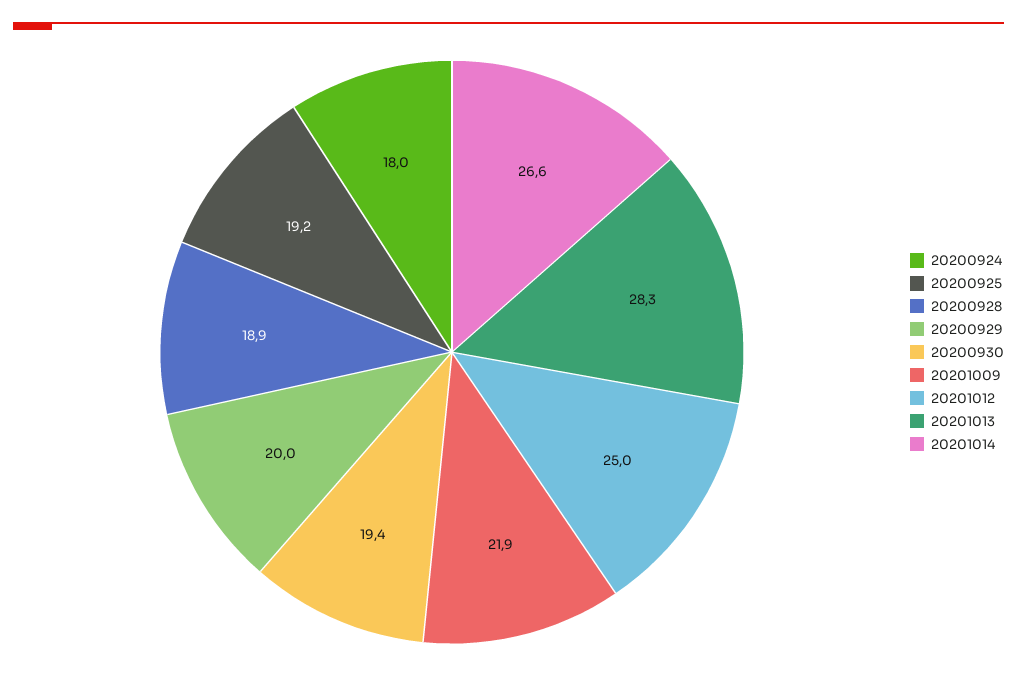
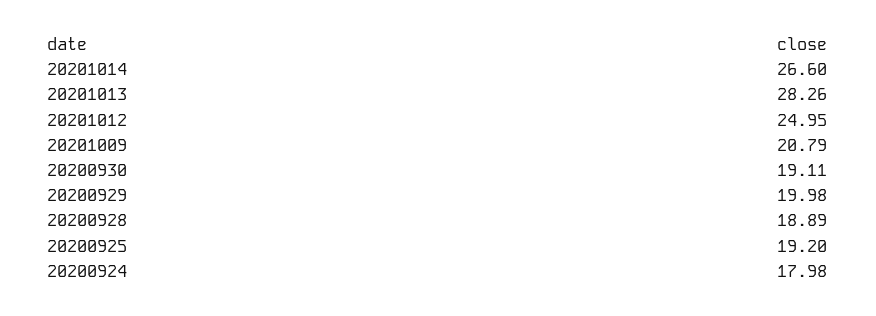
20200930: 19.4 -> 19.11
20201009: 21.9 -> 20.79

